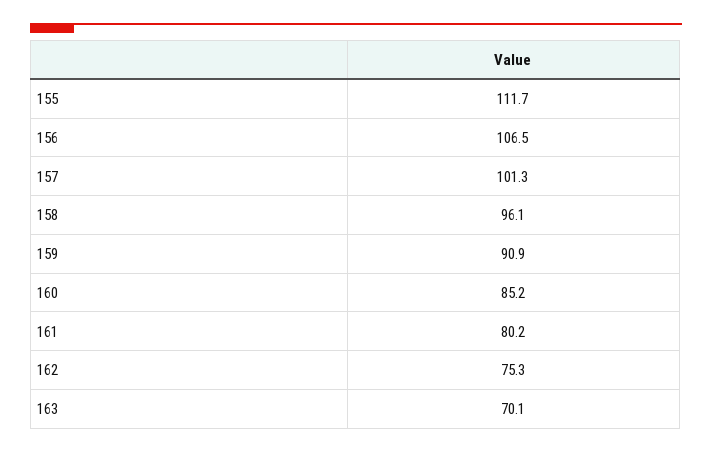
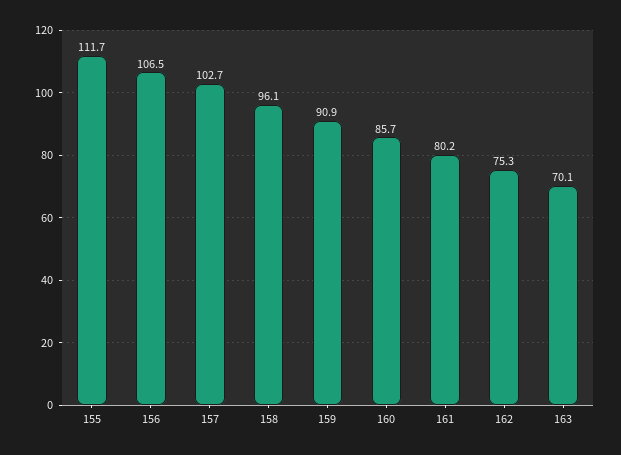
157: 101.3 -> 102.7
160: 85.2 -> 85.7

